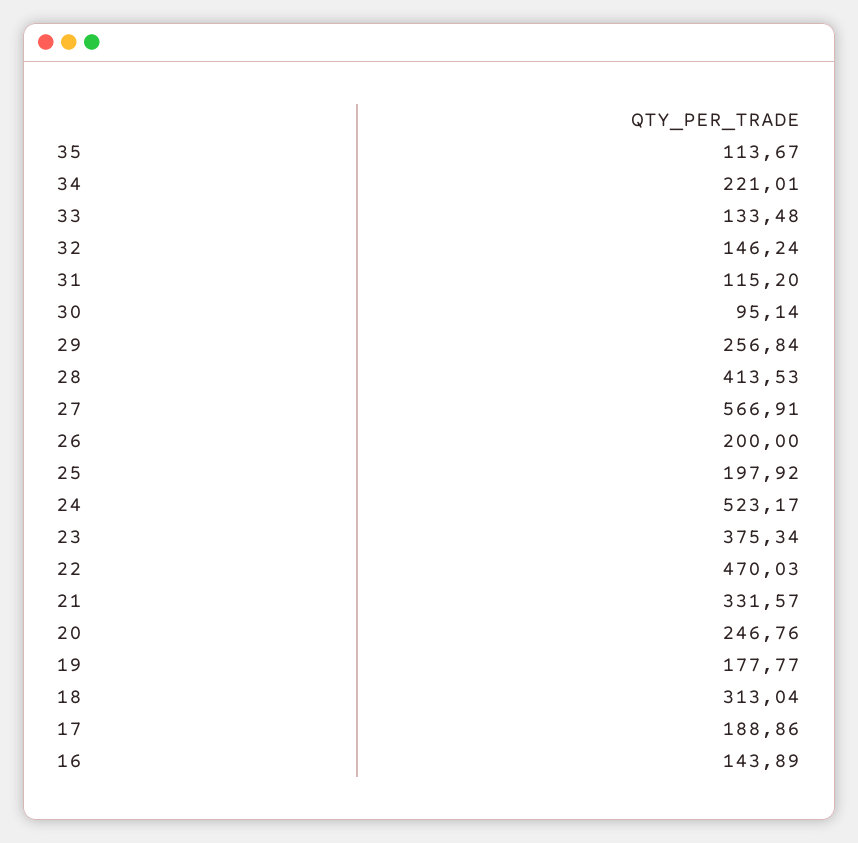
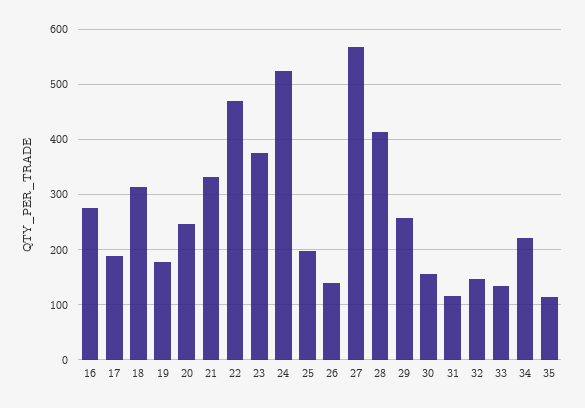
30: 95.14 -> 160
26: 200 -> 140
16: 143.89 -> 280

